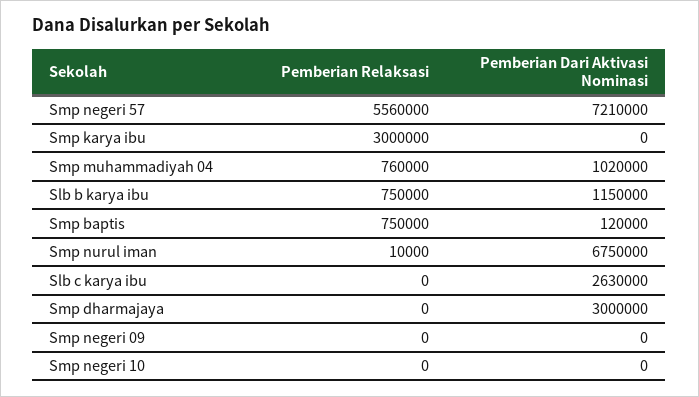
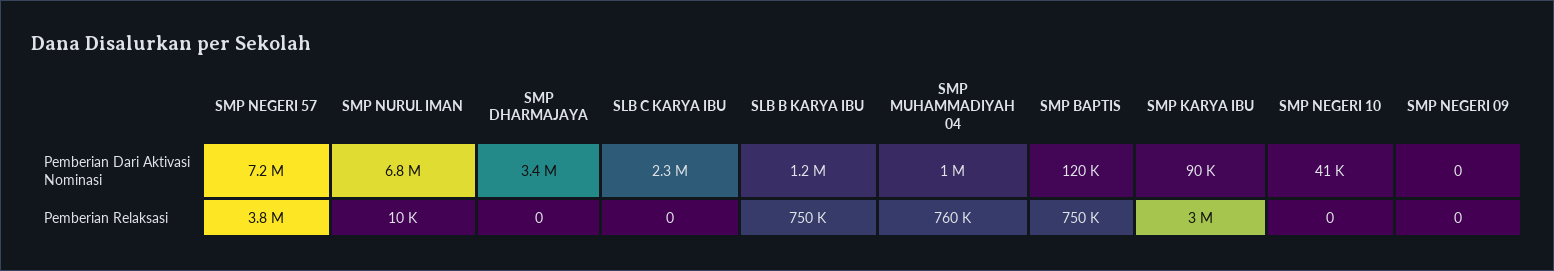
Pemberian Relaksasi, Smp negeri 57: 5560000 -> 3800000
Pemberian Dari Aktivasi Nominasi, Smp karya ibu: 0 -> 90000
Pemberian Dari Aktivasi Nominasi, Slb c karya ibu: 2630000 -> 2300000
Pemberian Dari Aktivasi Nominasi, Smp dharmajaya: 3000000 -> 3400000
Pemberian Dari Aktivasi Nominasi, Smp negeri 10: 0 -> 41000

